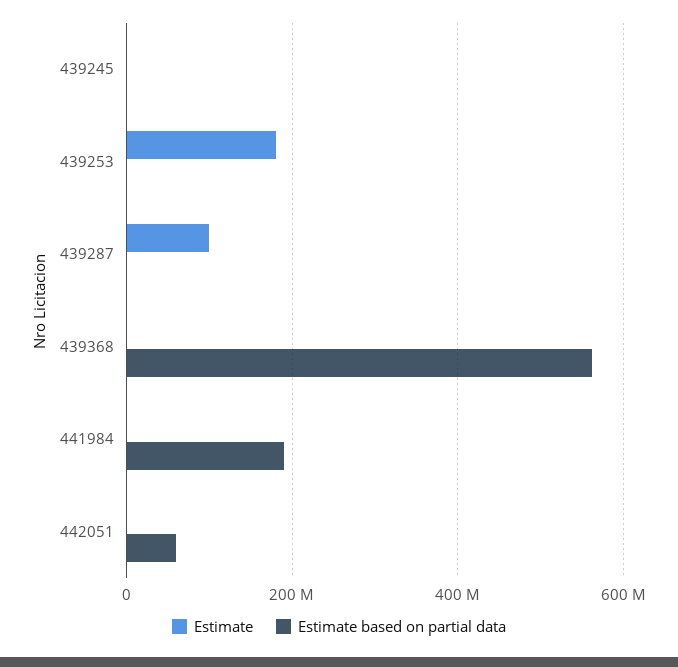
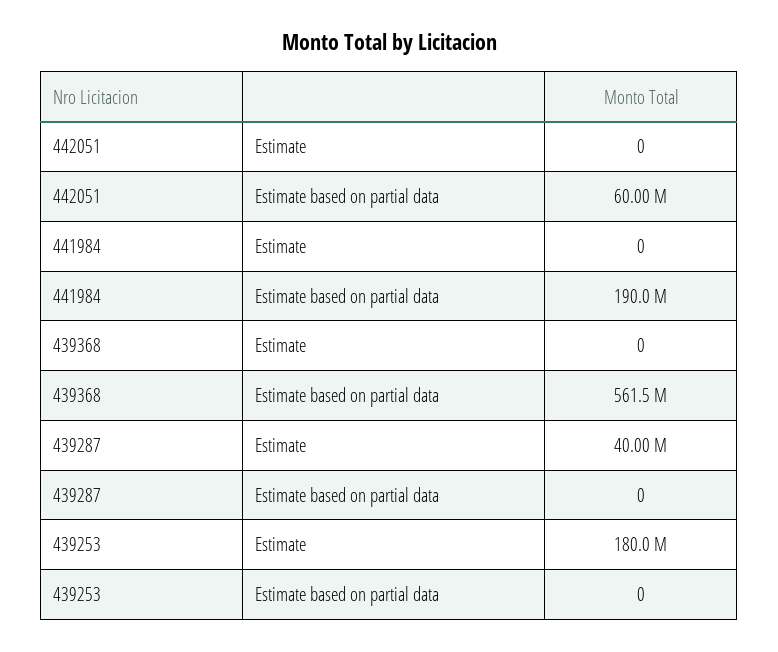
Estimate, 439245: 0 -> none
Estimate based on partial data, 439245: 0 -> none
Estimate, 439287: 100000000 -> 40000000

